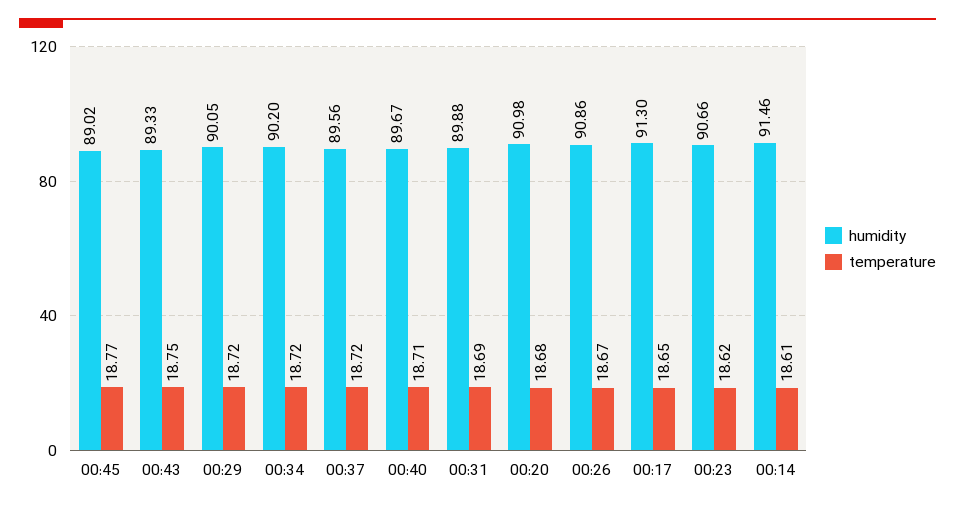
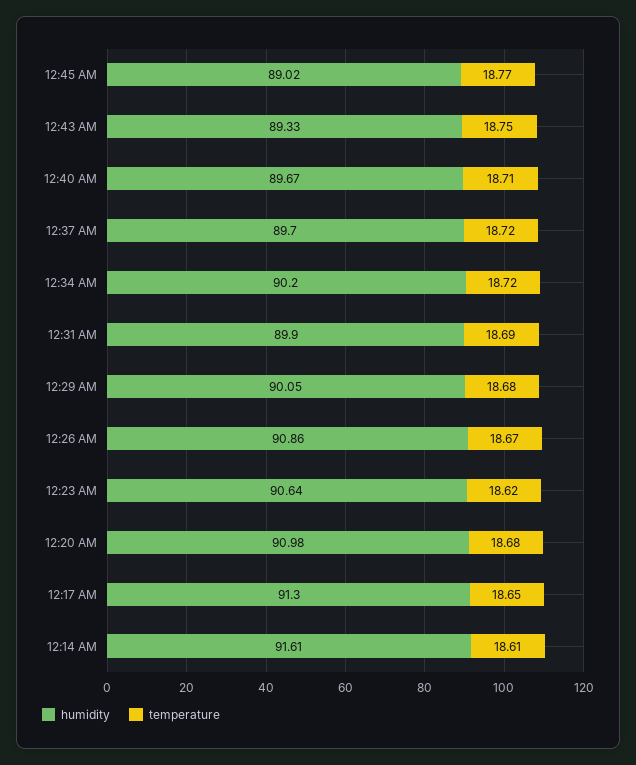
temperature, 00:29: 18.72 -> 18.68
humidity, 00:37: 89.56 -> 89.7
humidity, 00:31: 89.88 -> 89.9
humidity, 00:23: 90.66 -> 90.64
humidity, 00:14: 91.46 -> 91.61

